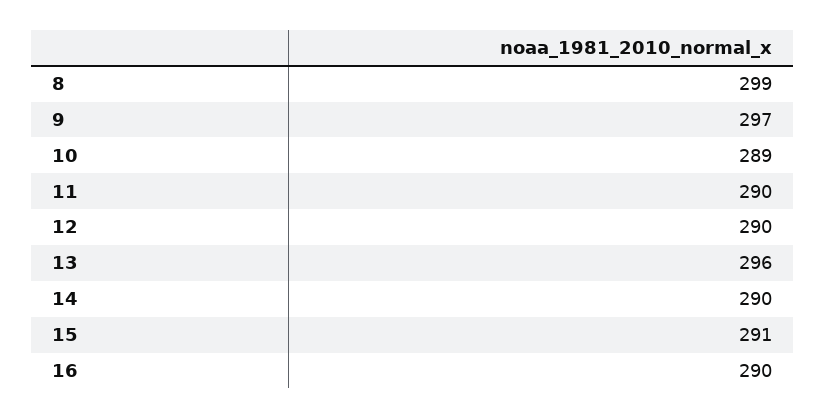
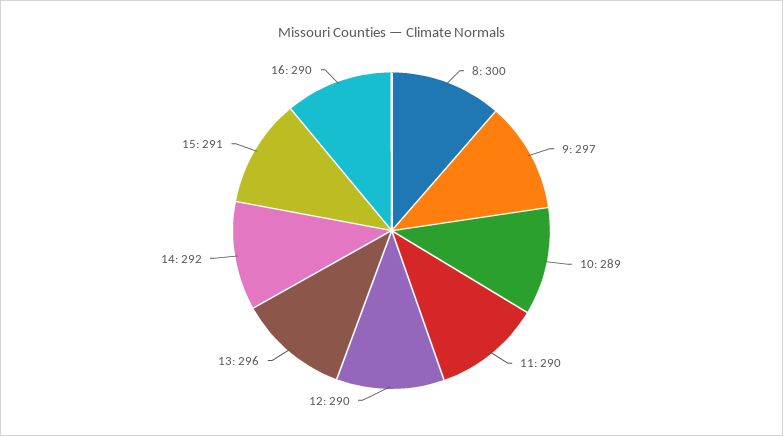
8: 299 -> 300
14: 290 -> 292

